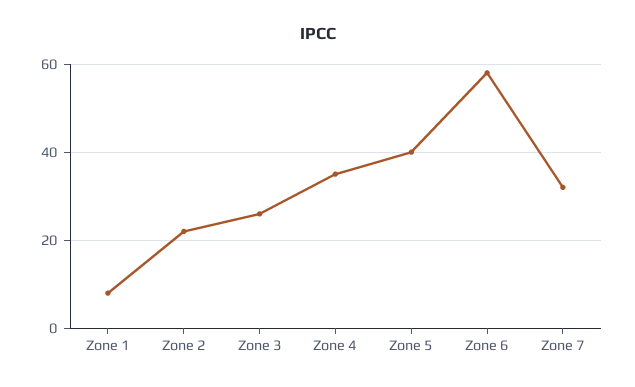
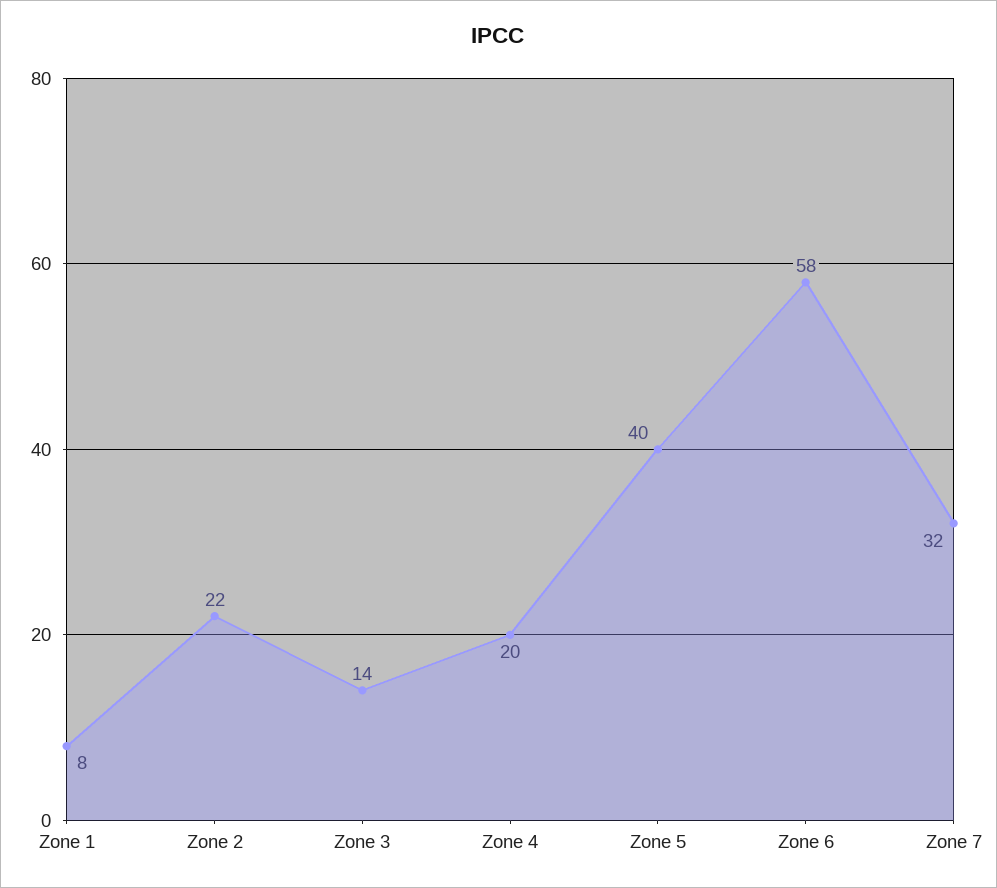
Zone 3: 25 -> 14
Zone 4: 35 -> 20

